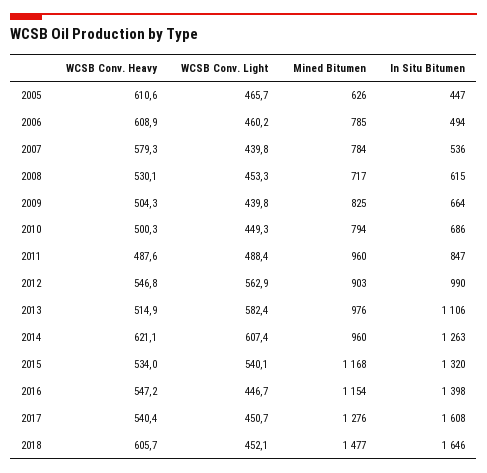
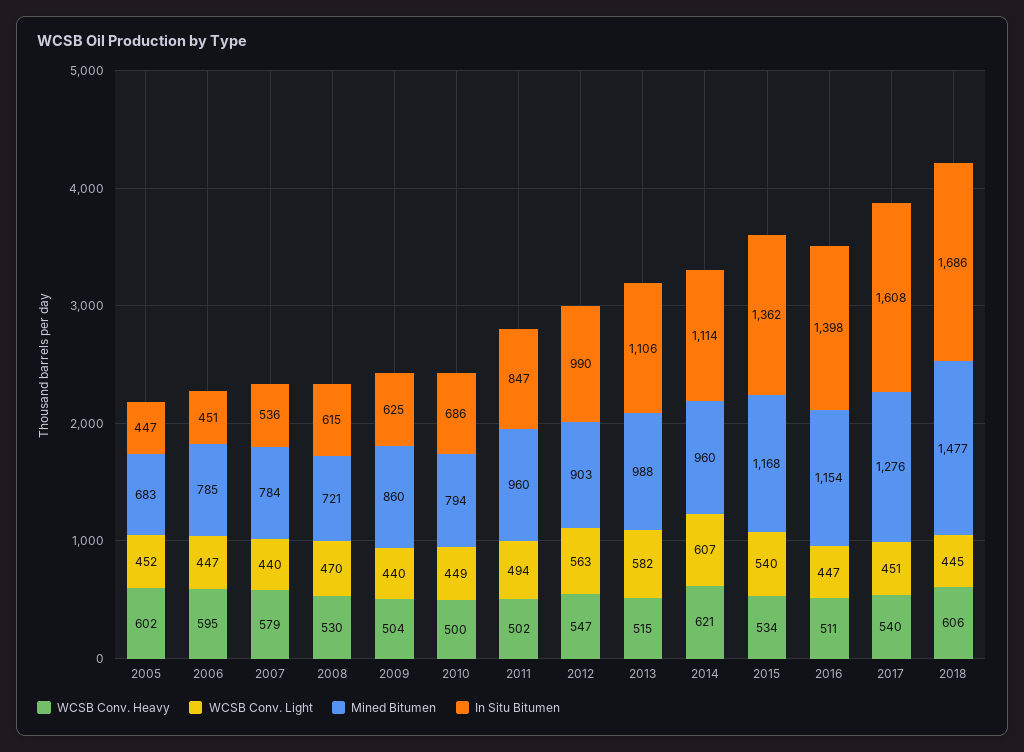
WCSB Conv. Heavy, 2005: 610.6 -> 602
WCSB Conv. Light, 2005: 465.7 -> 452
Mined Bitumen, 2005: 626 -> 683
WCSB Conv. Heavy, 2006: 608.9 -> 595
WCSB Conv. Light, 2006: 460.2 -> 447
In Situ Bitumen, 2006: 494 -> 451
WCSB Conv. Light, 2008: 453.3 -> 470
Mined Bitumen, 2008: 717 -> 721
Mined Bitumen, 2009: 825 -> 860
In Situ Bitumen, 2009: 664 -> 625
WCSB Conv. Heavy, 2011: 487.6 -> 502
WCSB Conv. Light, 2011: 488.4 -> 494
Mined Bitumen, 2013: 976 -> 988
In Situ Bitumen, 2014: 1263 -> 1114
In Situ Bitumen, 2015: 1320 -> 1362
WCSB Conv. Heavy, 2016: 547.2 -> 511
WCSB Conv. Light, 2018: 452.1 -> 445
In Situ Bitumen, 2018: 1646 -> 1686

